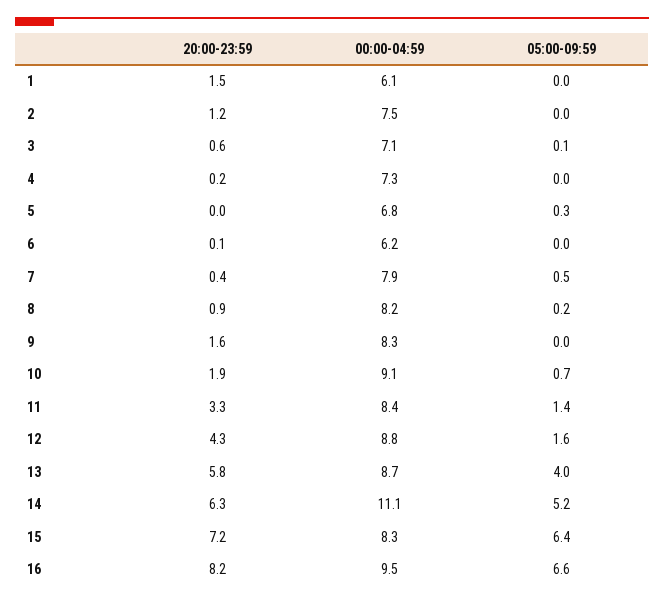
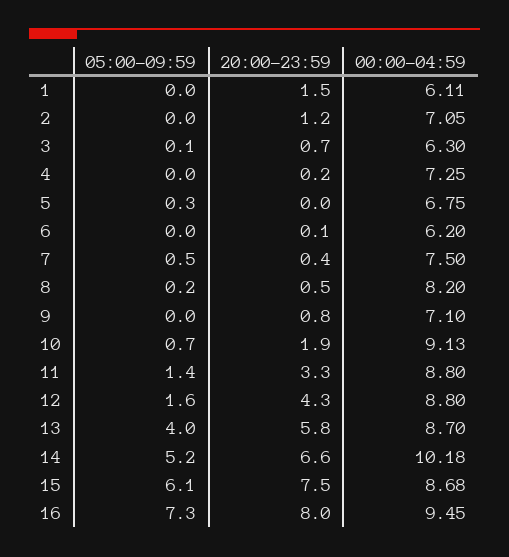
00:00-04:59, 2: 7.5 -> 7.05
20:00-23:59, 3: 0.6 -> 0.7
00:00-04:59, 3: 7.1 -> 6.3
00:00-04:59, 7: 7.9 -> 7.5
20:00-23:59, 8: 0.9 -> 0.5
20:00-23:59, 9: 1.6 -> 0.8
00:00-04:59, 9: 8.3 -> 7.1
00:00-04:59, 11: 8.4 -> 8.8
20:00-23:59, 14: 6.3 -> 6.6
00:00-04:59, 14: 11.1 -> 10.18
20:00-23:59, 15: 7.2 -> 7.5
00:00-04:59, 15: 8.3 -> 8.68
05:00-09:59, 15: 6.4 -> 6.1
20:00-23:59, 16: 8.2 -> 8
05:00-09:59, 16: 6.6 -> 7.3

